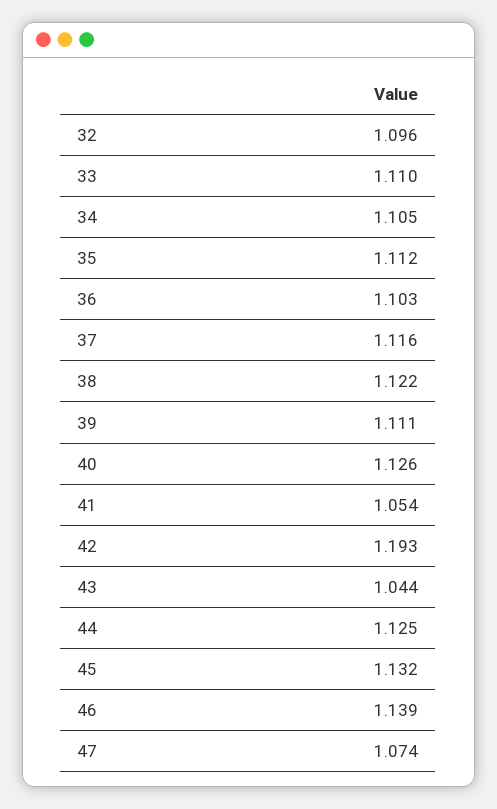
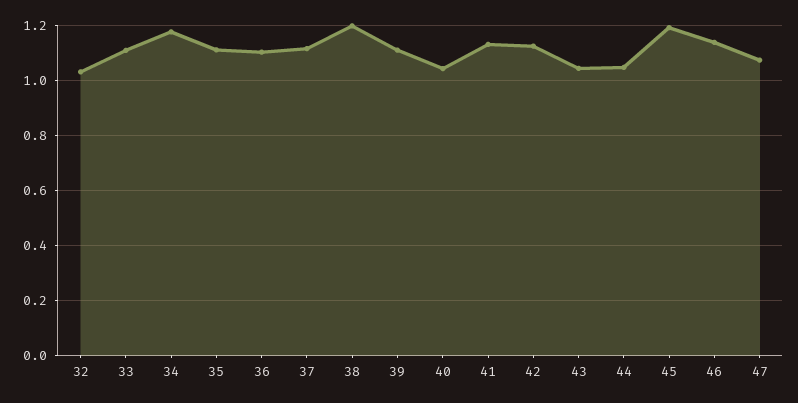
32: 1.096 -> 1.025
34: 1.105 -> 1.175
38: 1.122 -> 1.2
40: 1.126 -> 1.05
41: 1.054 -> 1.125
42: 1.193 -> 1.125
44: 1.125 -> 1.05
45: 1.132 -> 1.2

